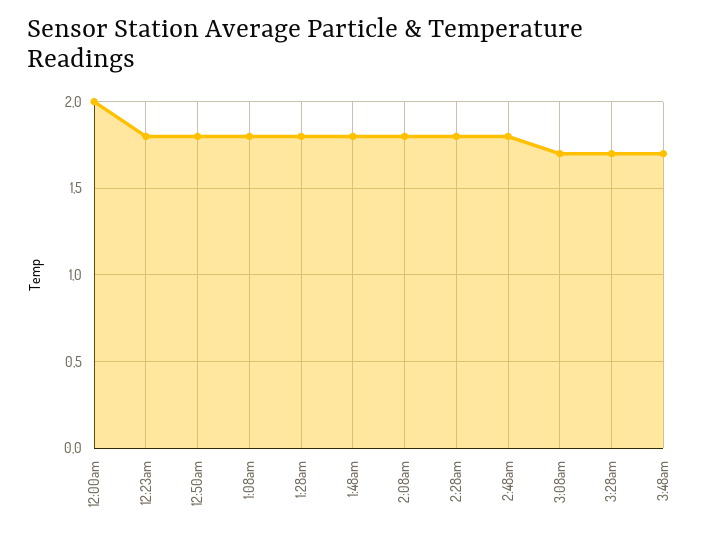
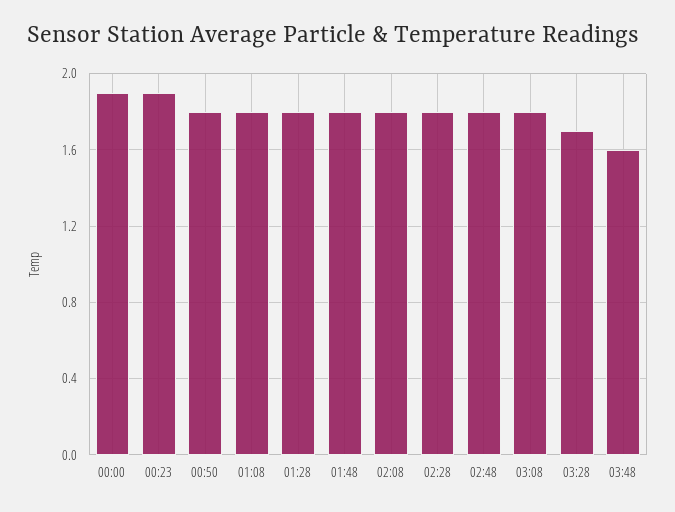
12:00am: 2 -> 1.9
12:23am: 1.8 -> 1.9
3:08am: 1.7 -> 1.8
3:48am: 1.7 -> 1.6

